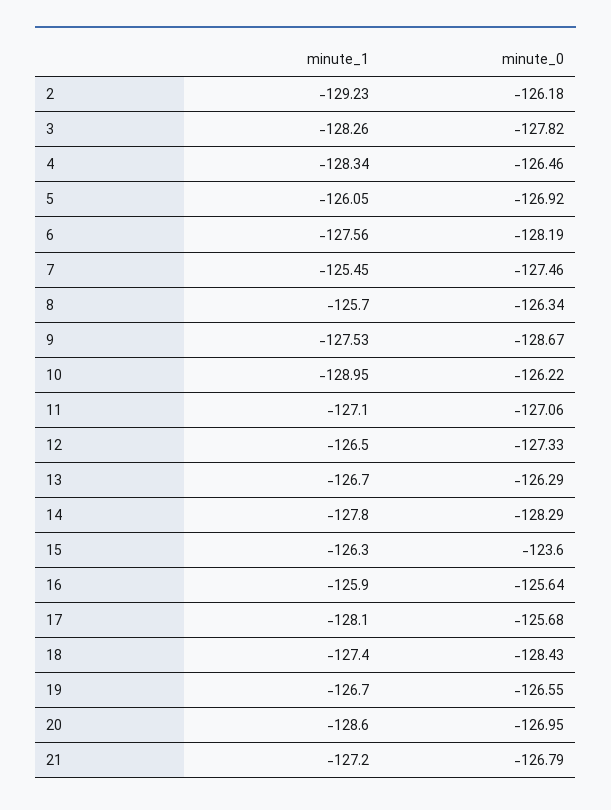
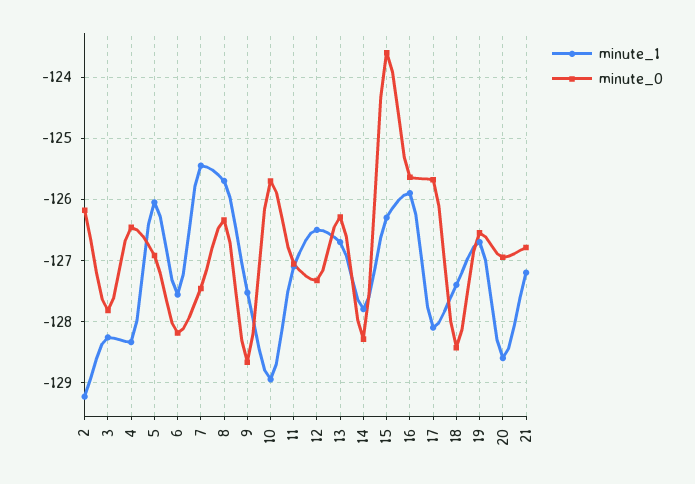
minute_0, 10: -126.22 -> -125.7

